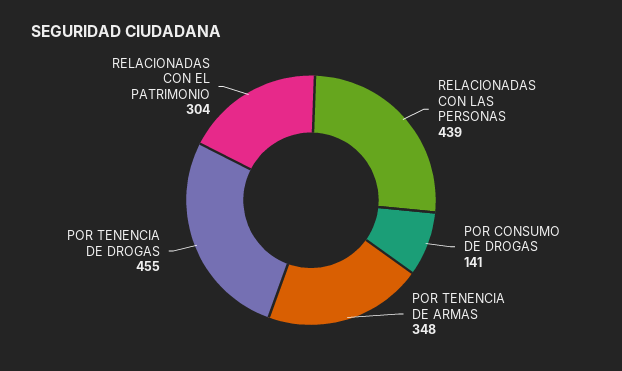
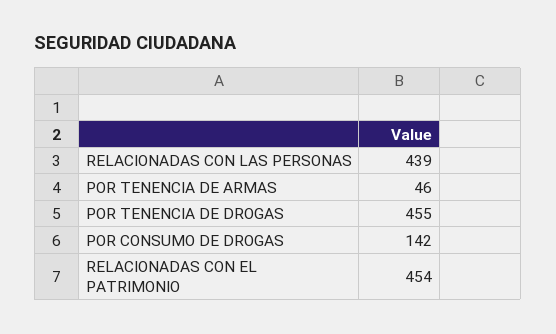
POR CONSUMO DE DROGAS: 141 -> 142
POR TENENCIA DE ARMAS: 348 -> 46
RELACIONADAS CON EL PATRIMONIO: 304 -> 454

